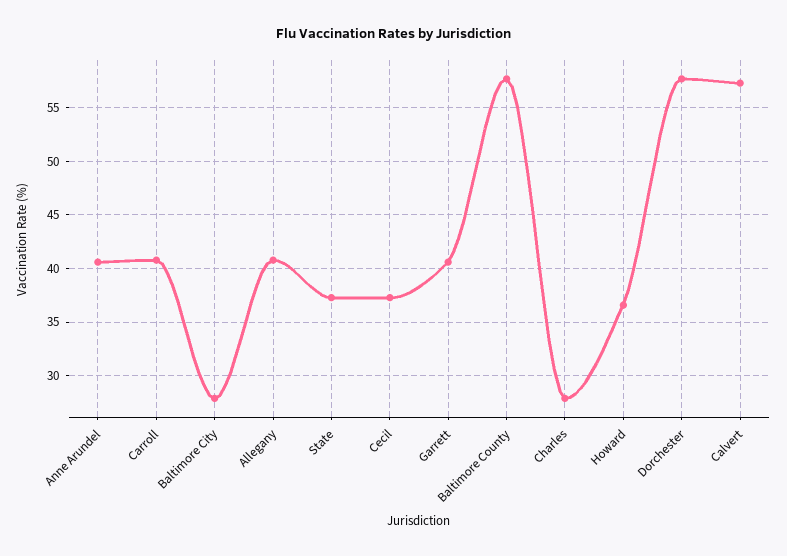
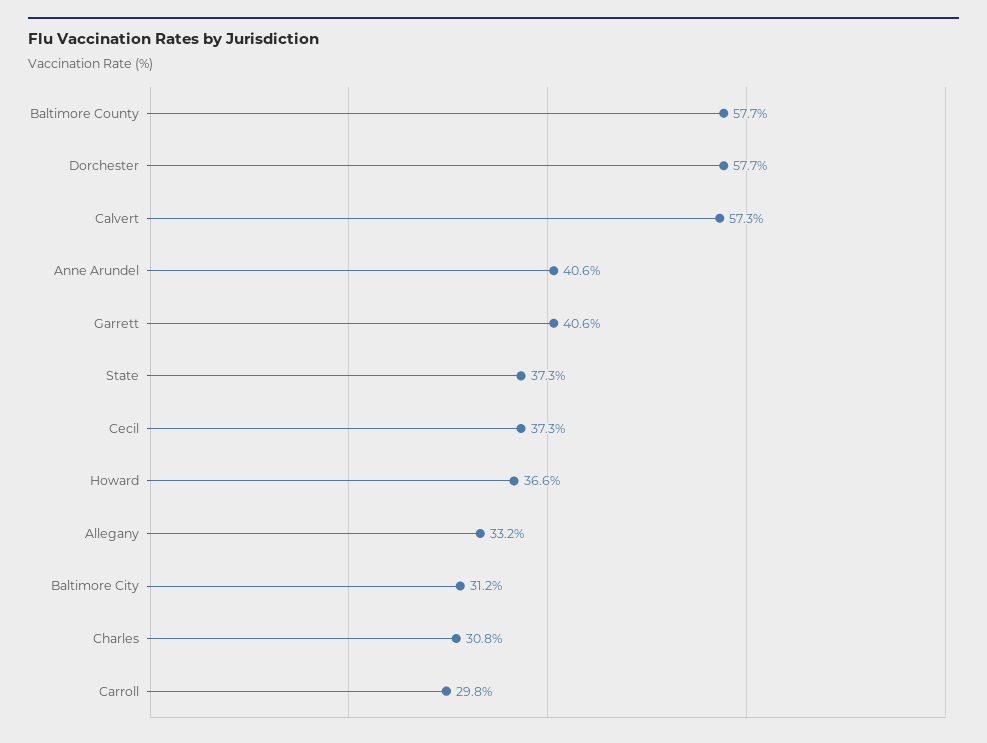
Carroll: 41 -> 29.8
Baltimore City: 28 -> 31.2
Allegany: 41 -> 33.2
Charles: 28 -> 30.8

